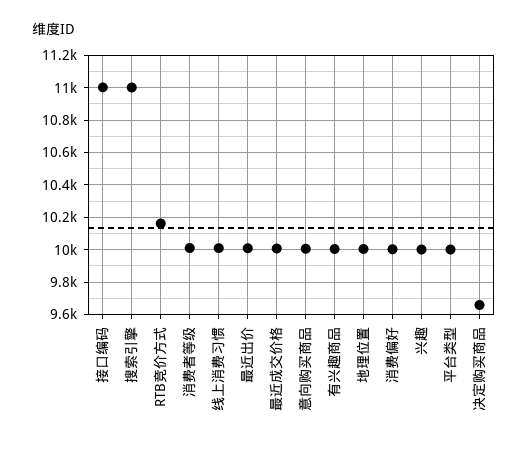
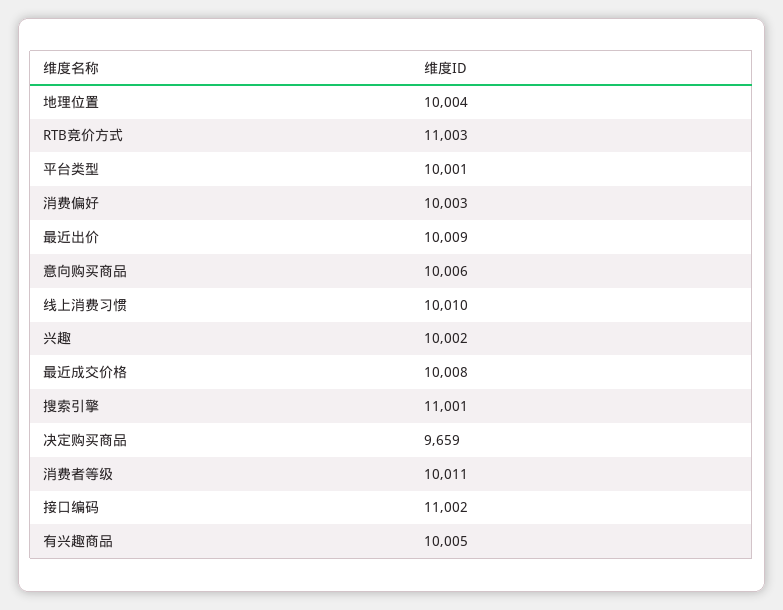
RTB竞价方式: 10150 -> 11003

